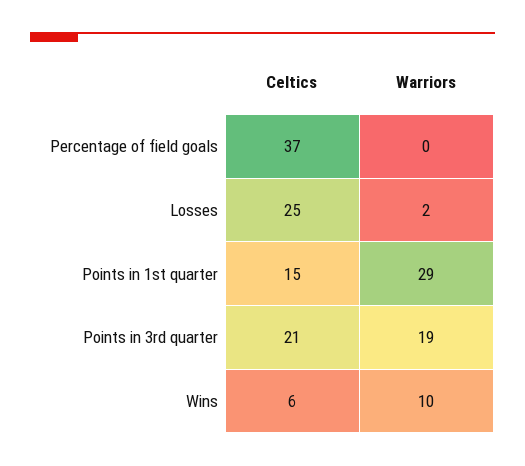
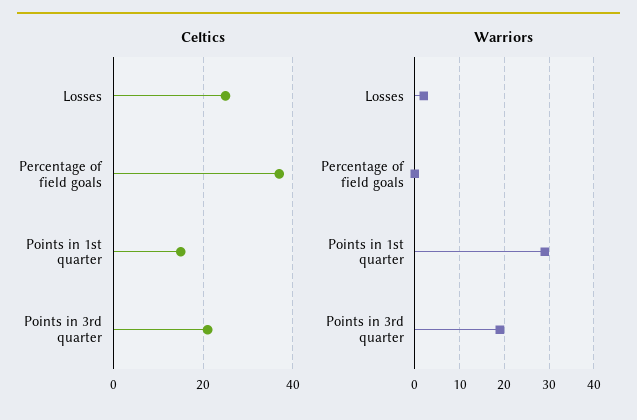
Celtics, Wins: 6 -> none
Warriors, Wins: 10 -> none

